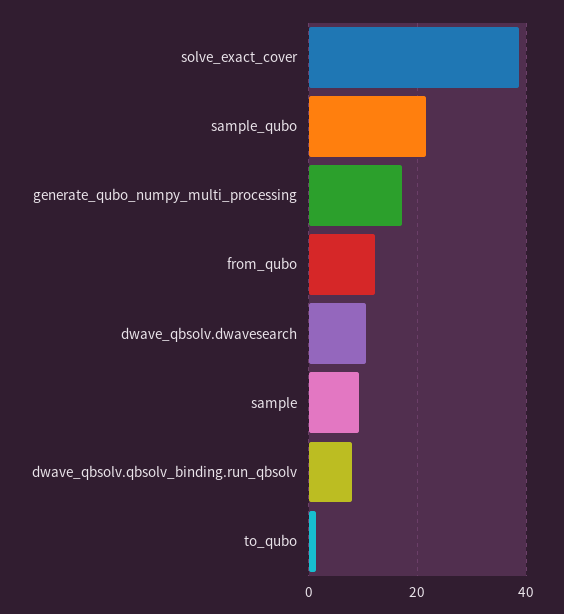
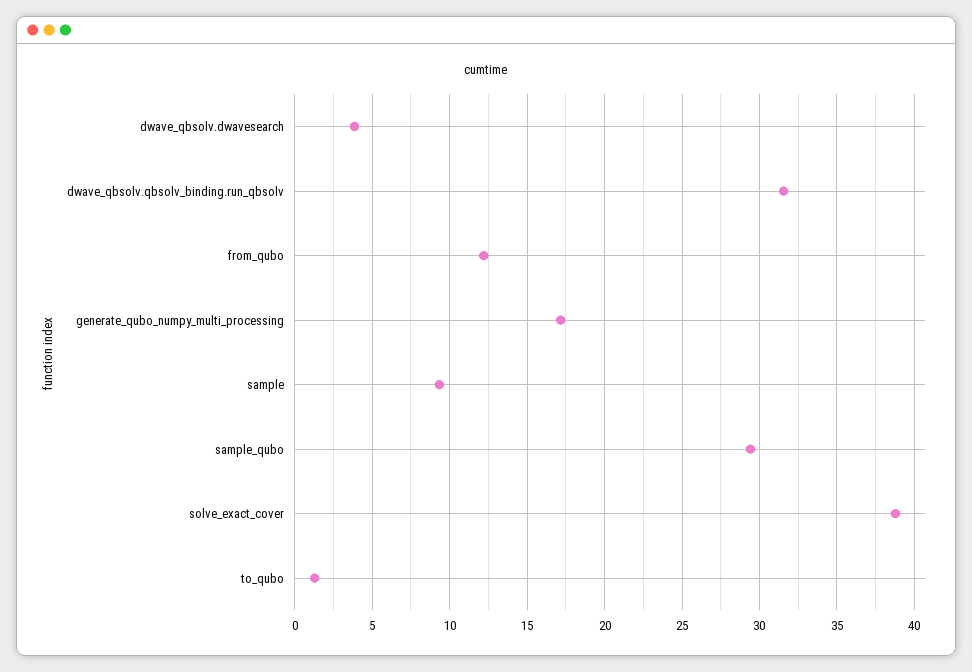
sample_qubo: 22 -> 29.5
dwave_qbsolv.dwavesearch: 10 -> 4
dwave_qbsolv.qbsolv_binding.run_qbsolv: 8 -> 31.5

